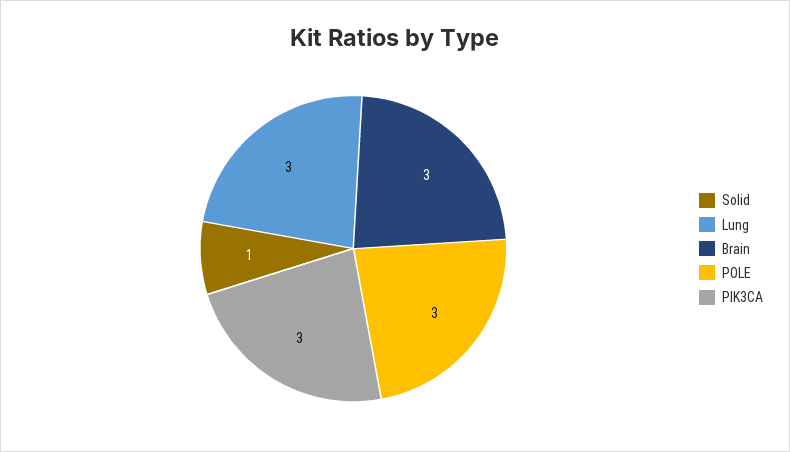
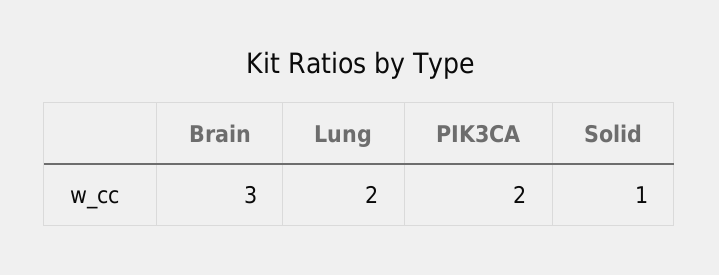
Lung: 3 -> 2
POLE: 3 -> none
PIK3CA: 3 -> 2

